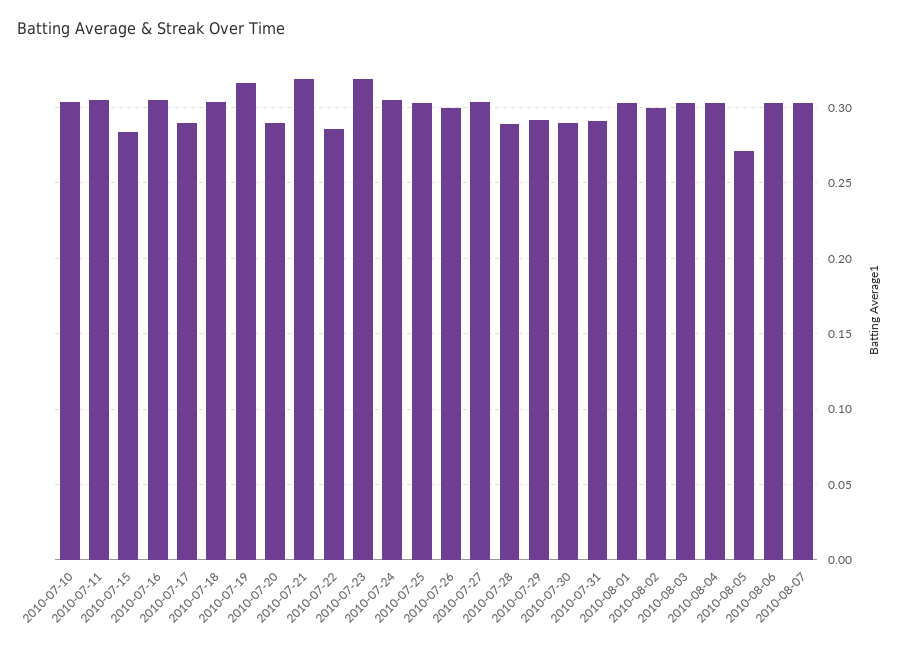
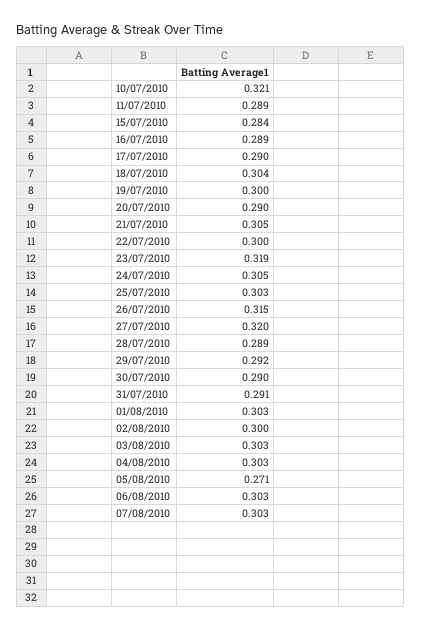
2010-07-10: 0.305 -> 0.321
2010-07-11: 0.305 -> 0.289
2010-07-16: 0.305 -> 0.289
2010-07-19: 0.315 -> 0.3
2010-07-21: 0.32 -> 0.305
2010-07-22: 0.285 -> 0.3
2010-07-26: 0.3 -> 0.315
2010-07-27: 0.305 -> 0.32

